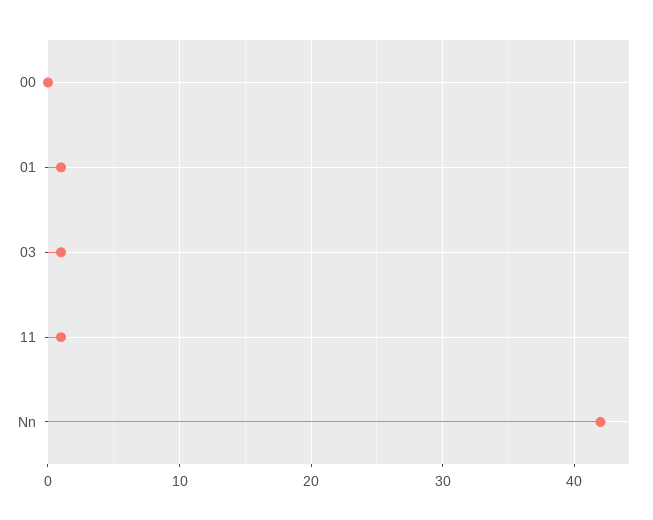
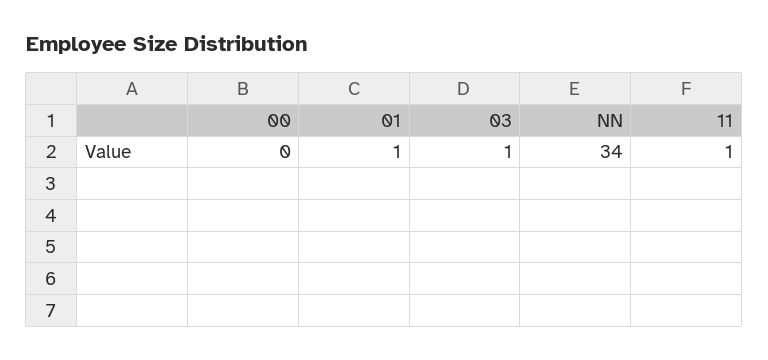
Nn: 42 -> 34

